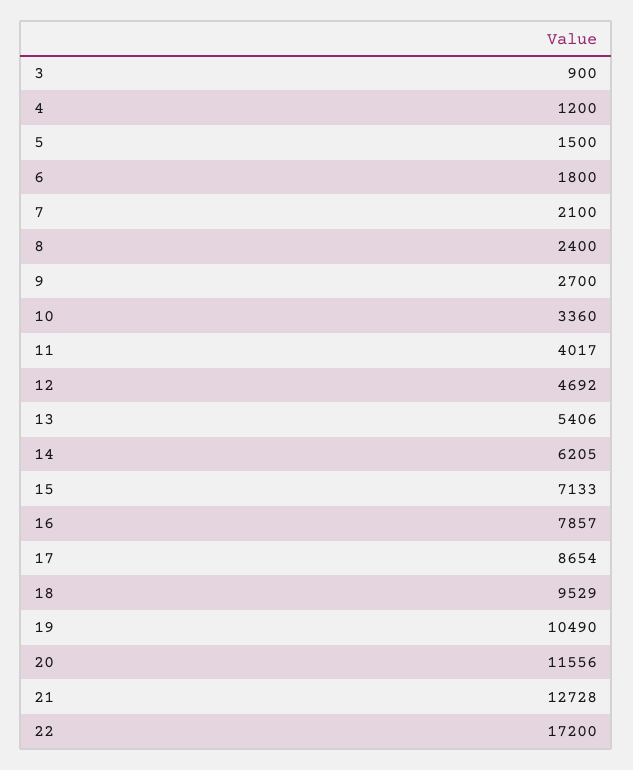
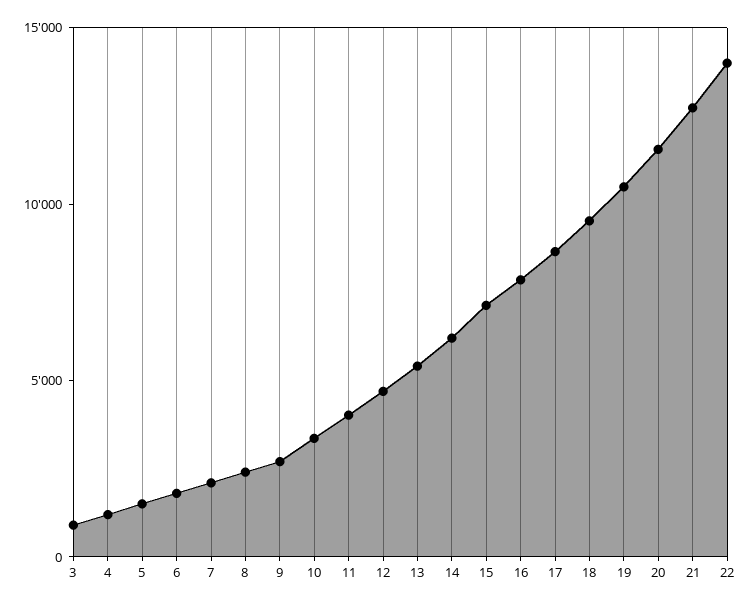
22: 17200 -> 14000

